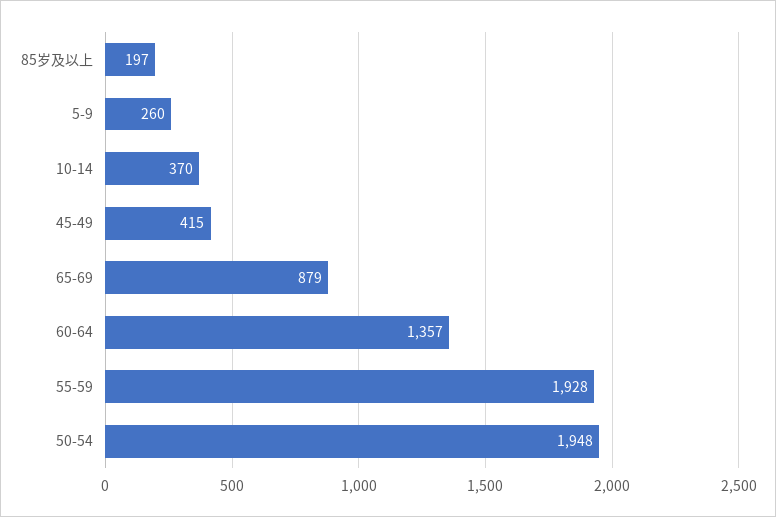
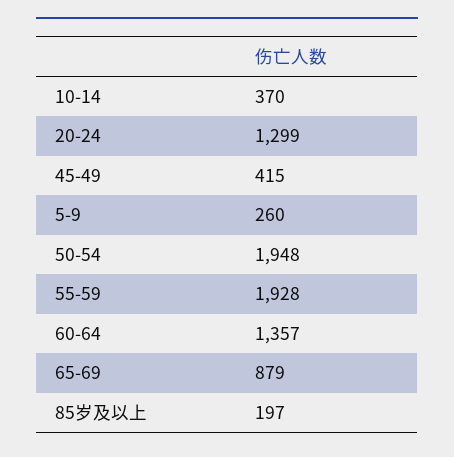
20-24: none -> 1299

